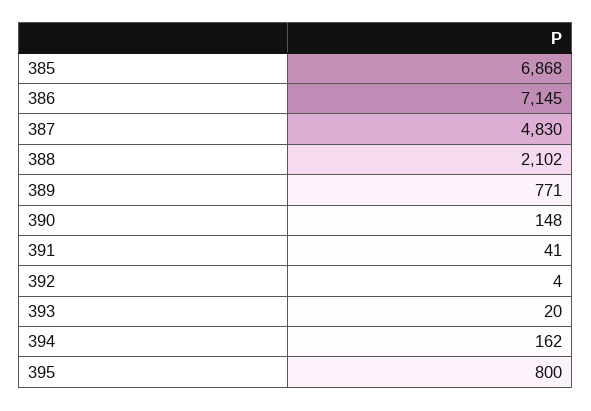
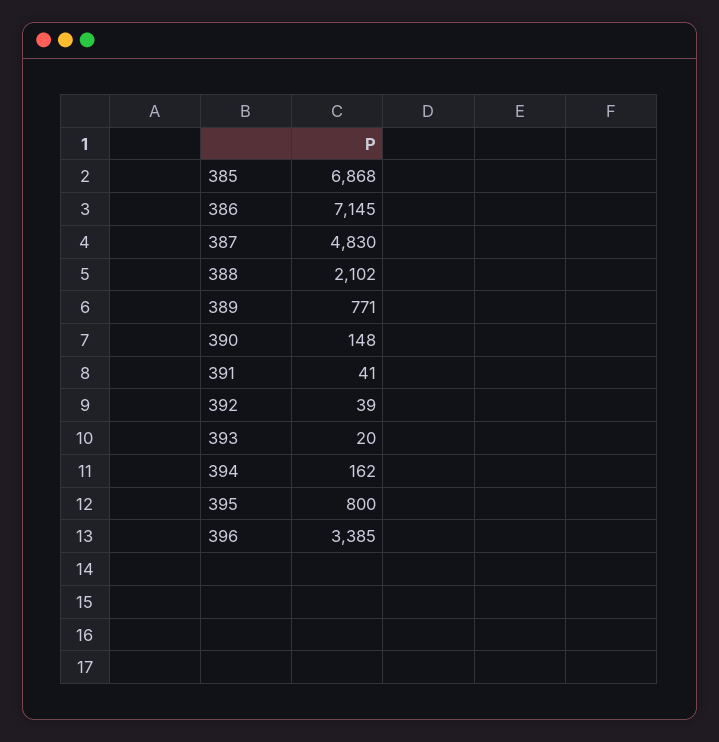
392: 4 -> 39
396: none -> 3385

